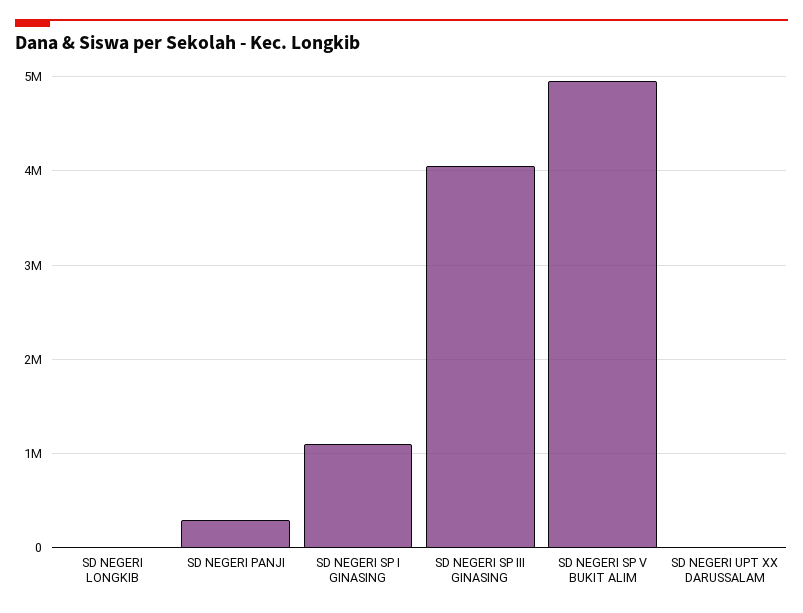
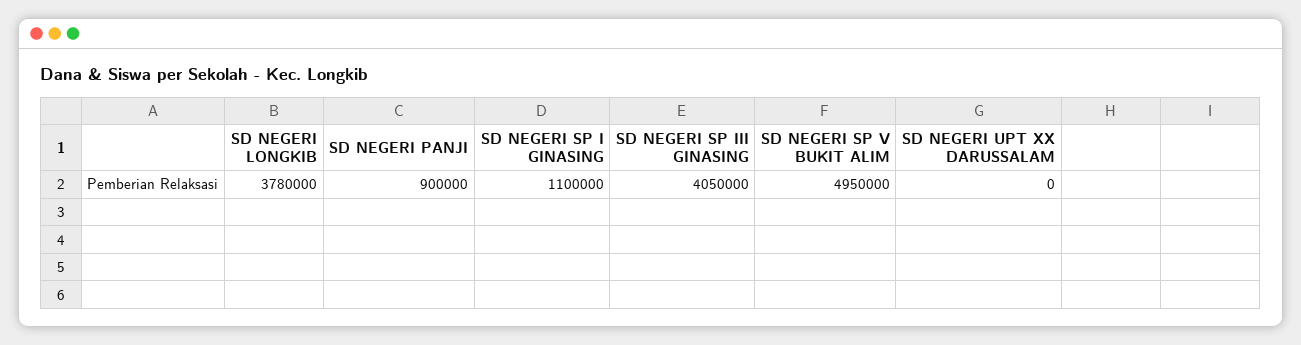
SD NEGERI LONGKIB: 0 -> 3780000
SD NEGERI PANJI: 300000 -> 900000

